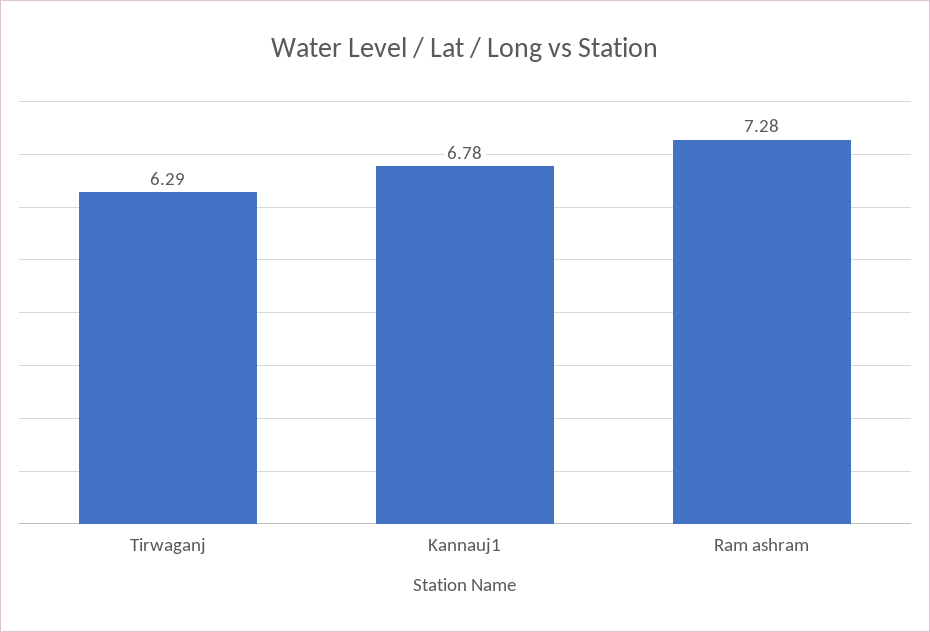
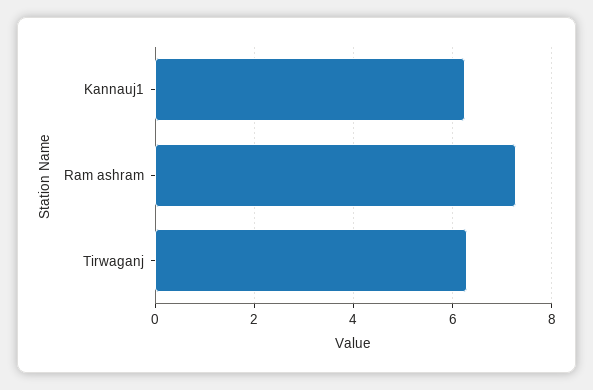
Kannauj1: 6.78 -> 6.2

